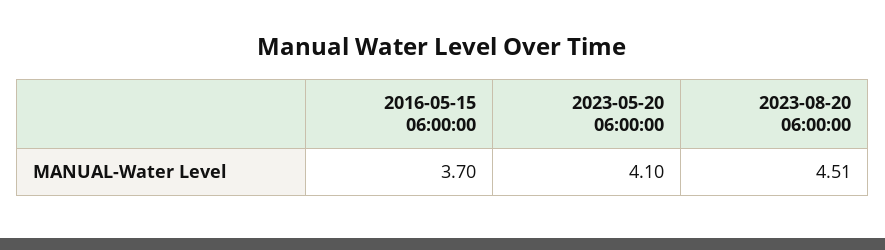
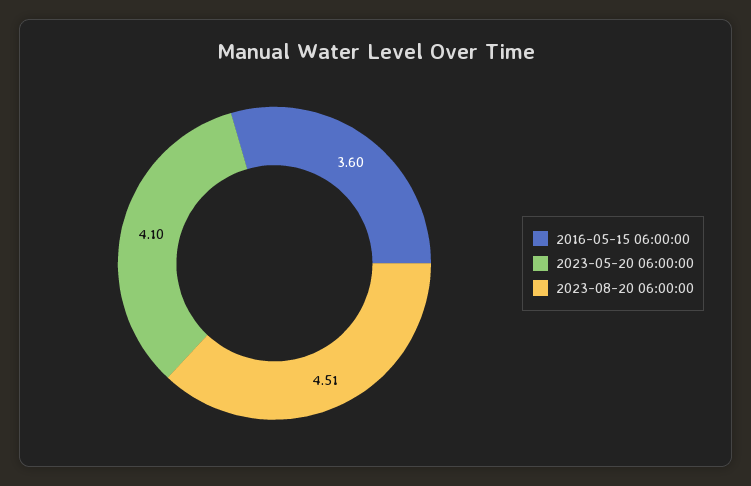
2016-05-15 06:00:00: 3.7 -> 3.6

